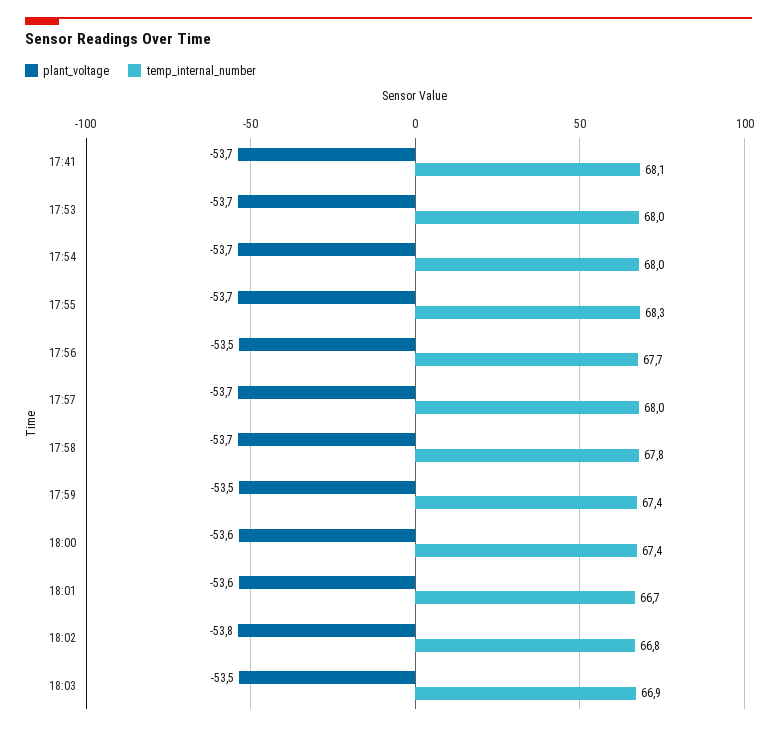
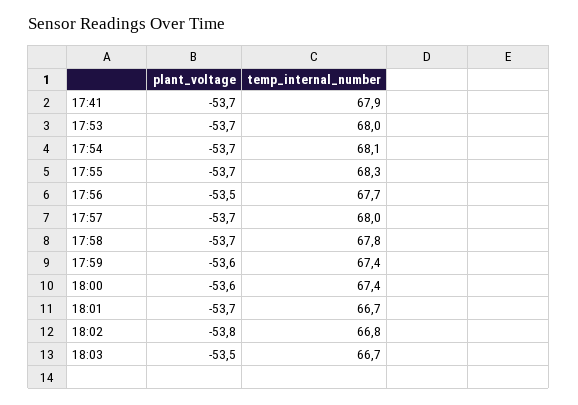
temp_internal_number, 17:41: 68.1 -> 67.9
temp_internal_number, 17:54: 68 -> 68.1
plant_voltage, 17:59: -53.5 -> -53.6
plant_voltage, 18:01: -53.6 -> -53.7
temp_internal_number, 18:03: 66.9 -> 66.7

